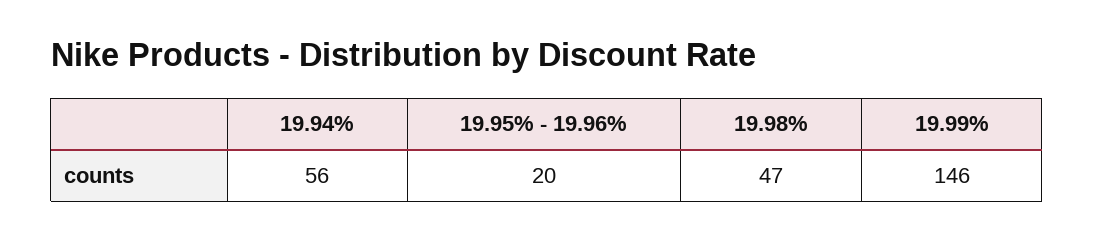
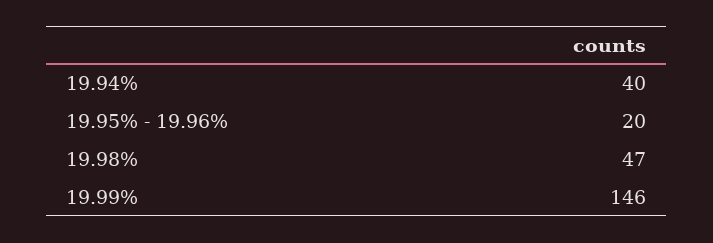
19.94%: 56 -> 40

